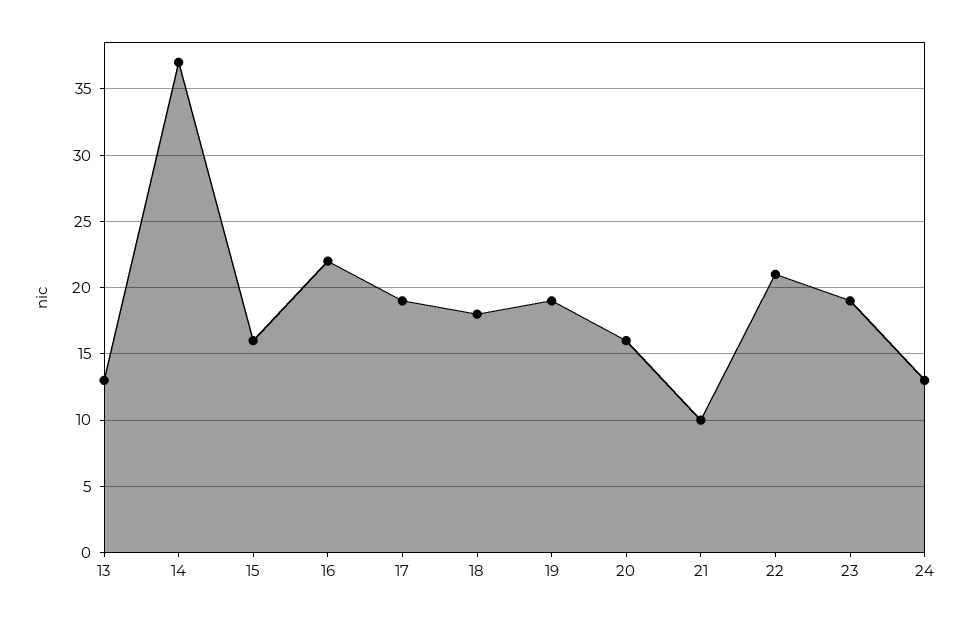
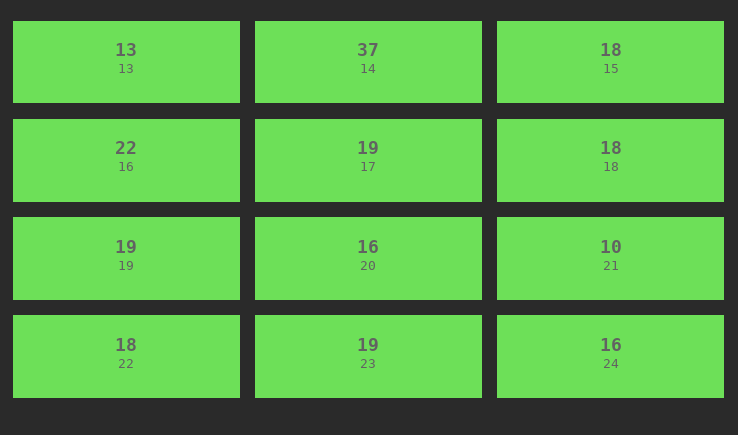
15: 16 -> 18
22: 21 -> 18
24: 13 -> 16

